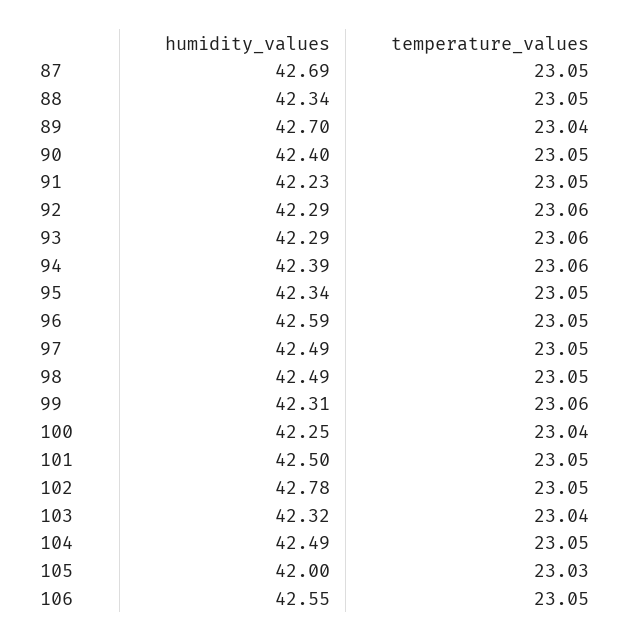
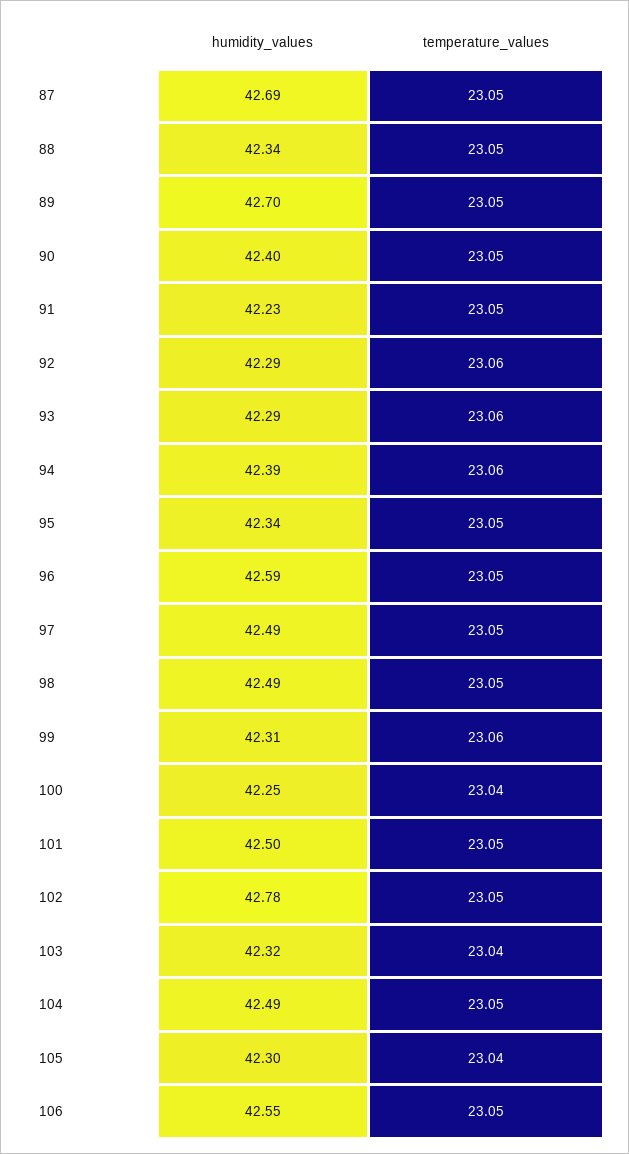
temperature_values, 89: 23.04 -> 23.05
humidity_values, 105: 42 -> 42.3
temperature_values, 105: 23.03 -> 23.04

